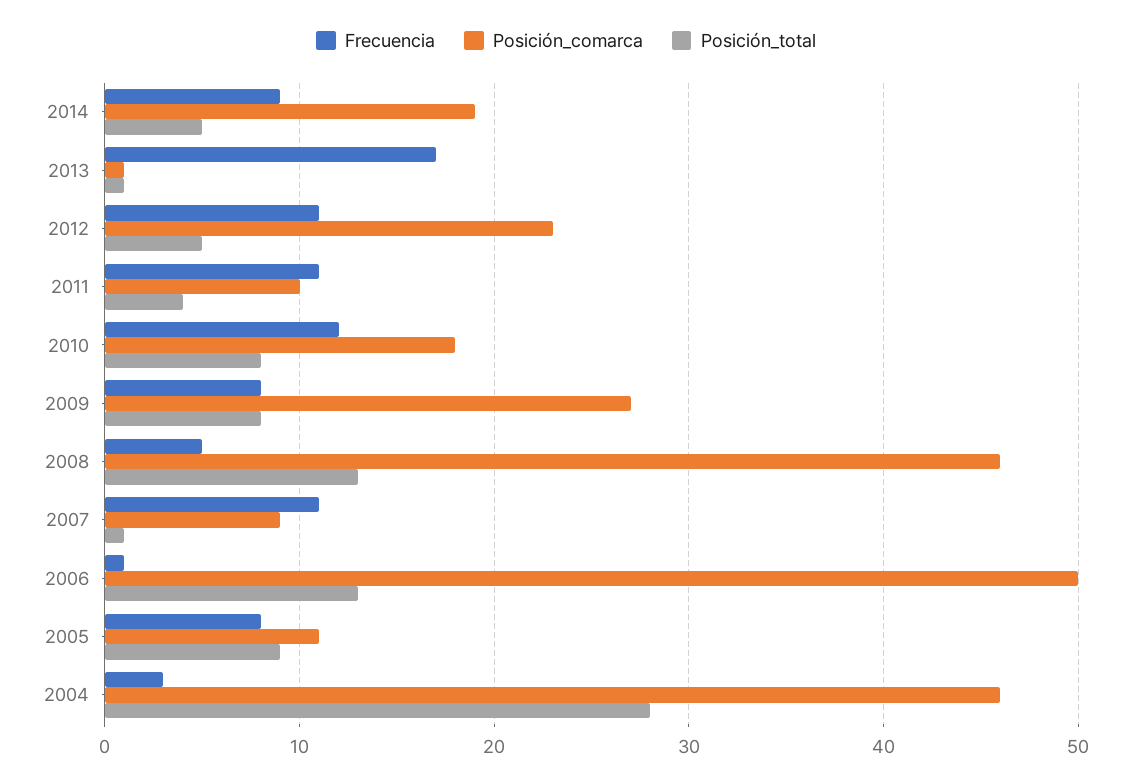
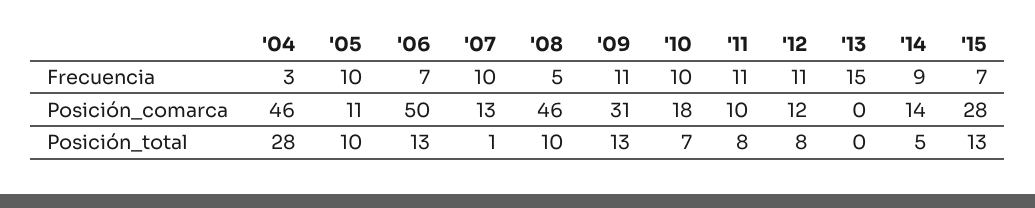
Posición_comarca, 2014: 19 -> 14
Frecuencia, 2013: 17 -> 15
Posición_comarca, 2013: 1 -> 0
Posición_total, 2013: 1 -> 0
Posición_comarca, 2012: 23 -> 12
Posición_total, 2012: 5 -> 8
Posición_total, 2011: 4 -> 8
Frecuencia, 2010: 12 -> 10
Posición_total, 2010: 8 -> 7
Frecuencia, 2009: 8 -> 11
Posición_comarca, 2009: 27 -> 31
Posición_total, 2009: 8 -> 13
Posición_total, 2008: 13 -> 10
Frecuencia, 2007: 11 -> 10
Posición_comarca, 2007: 9 -> 13
Frecuencia, 2006: 1 -> 7
Frecuencia, 2005: 8 -> 10
Posición_total, 2005: 9 -> 10
Frecuencia, '15: none -> 7
Posición_comarca, '15: none -> 28
Posición_total, '15: none -> 13

